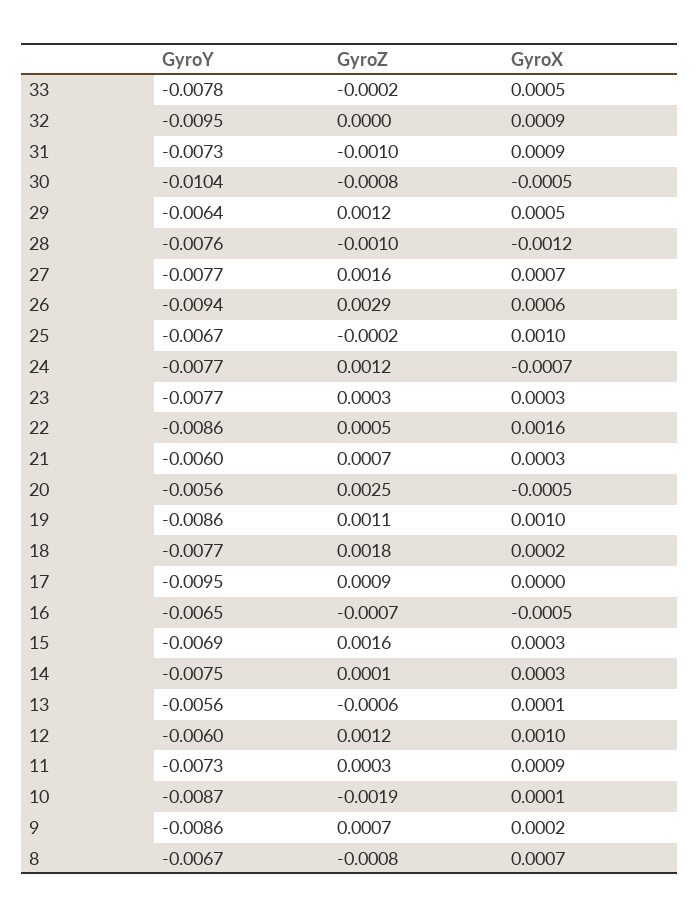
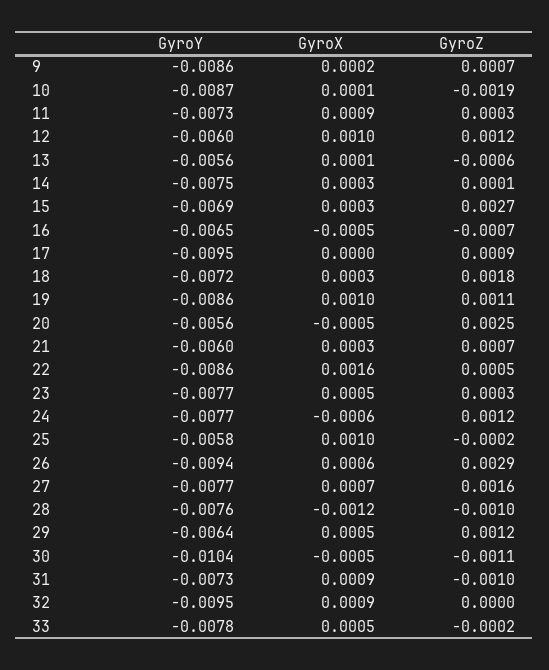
GyroZ, 30: -0.0008 -> -0.0011
GyroY, 25: -0.0067 -> -0.0058
GyroX, 24: -0.0007 -> -0.0006
GyroX, 23: 0.0003 -> 0.0005
GyroY, 18: -0.0077 -> -0.0072
GyroX, 18: 0.0002 -> 0.0003
GyroZ, 15: 0.0016 -> 0.0027
GyroY, 8: -0.0067 -> none
GyroZ, 8: -0.0008 -> none
GyroX, 8: 0.0007 -> none

